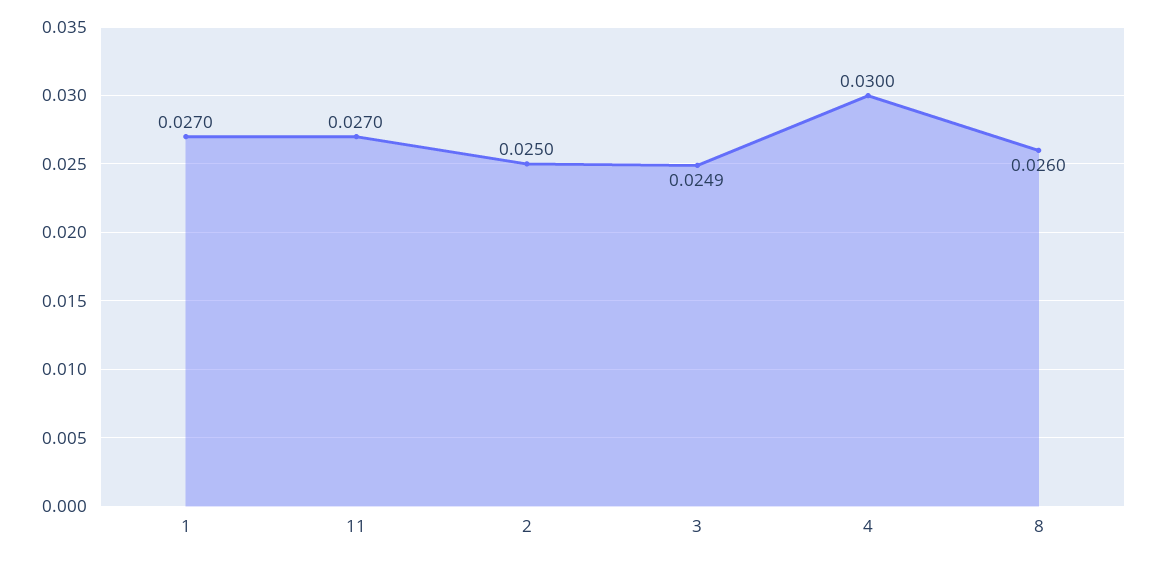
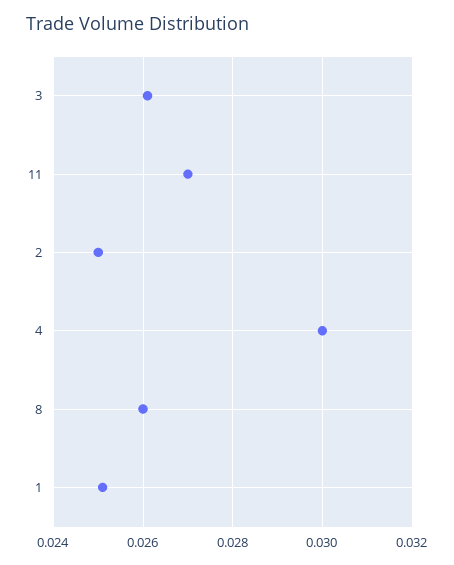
1: 0.027 -> 0.025
3: 0.0249 -> 0.026

